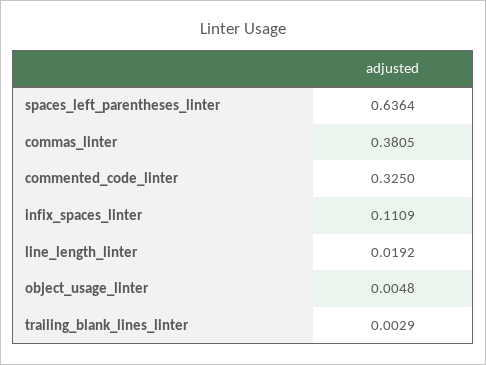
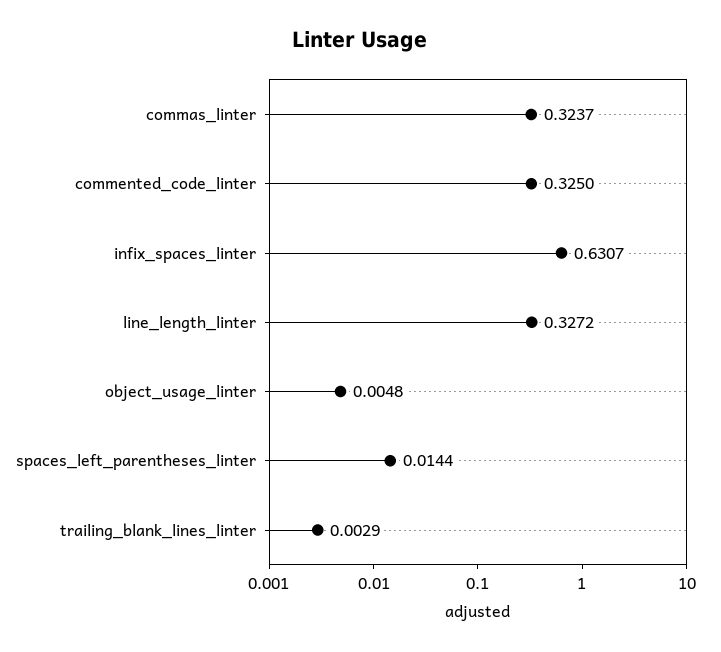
spaces_left_parentheses_linter: 0.6364 -> 0.0144
commas_linter: 0.3805 -> 0.3237
infix_spaces_linter: 0.1109 -> 0.6307
line_length_linter: 0.0192 -> 0.3272

